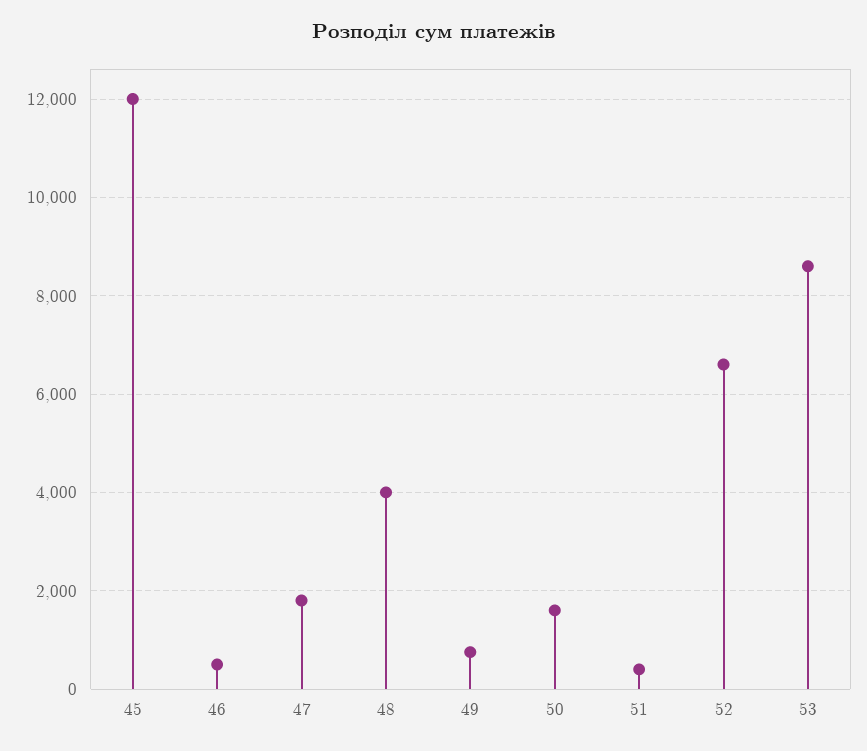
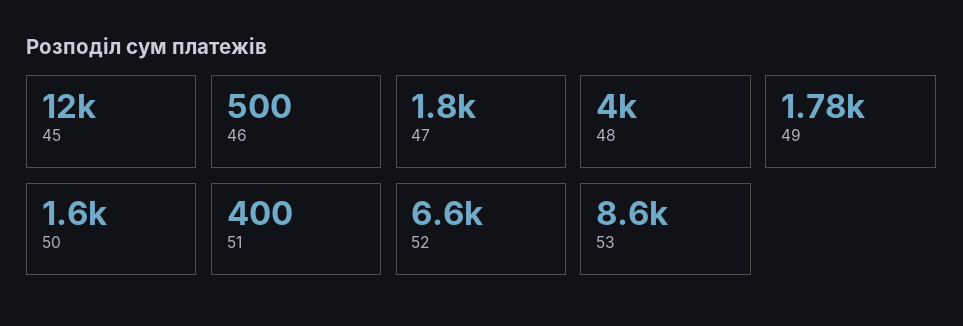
49: 800 -> 1780

